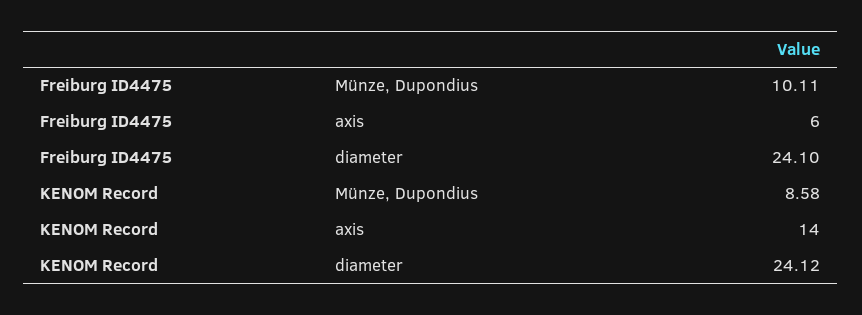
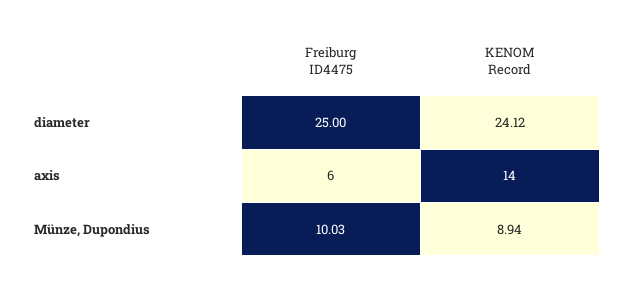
Freiburg ID4475, Münze, Dupondius: 10.11 -> 10.03
Freiburg ID4475, diameter: 24.1 -> 25
KENOM Record, Münze, Dupondius: 8.58 -> 8.94

